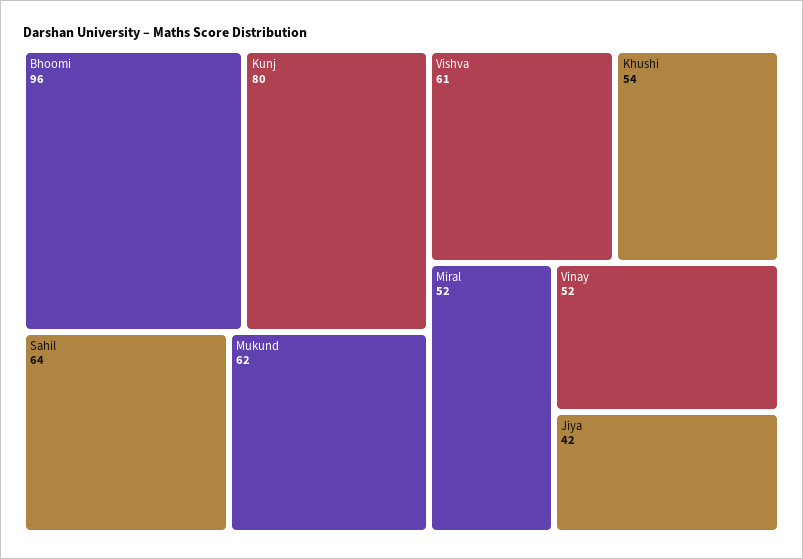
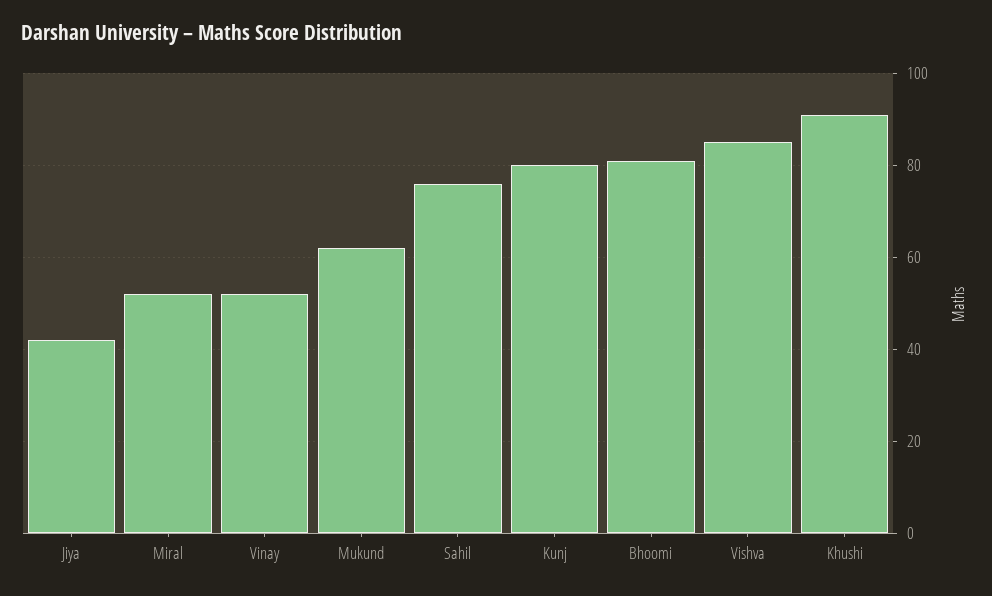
Bhoomi: 96 -> 80
Sahil: 64 -> 75
Vishva: 61 -> 85
Khushi: 54 -> 90

